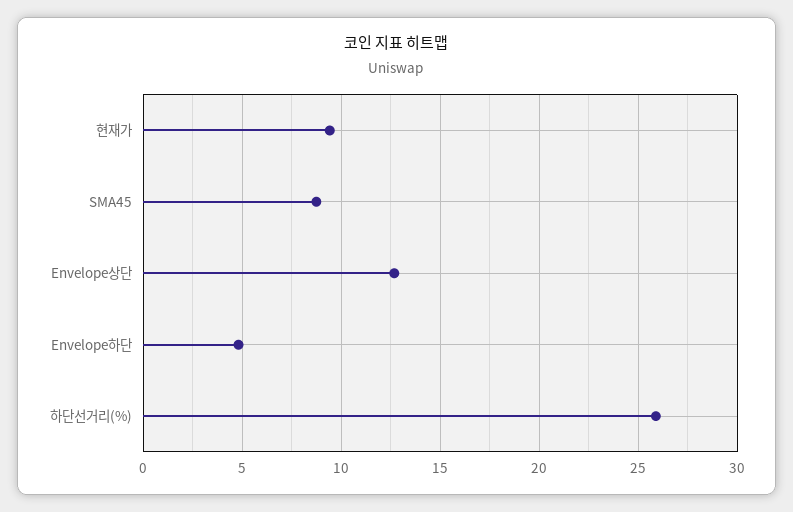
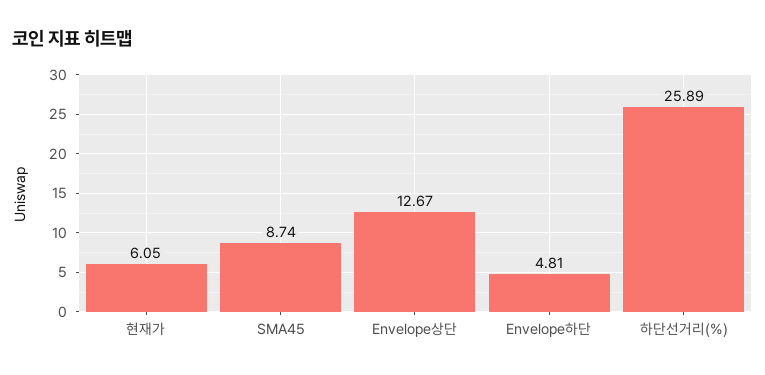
현재가: 9.5 -> 6.05

